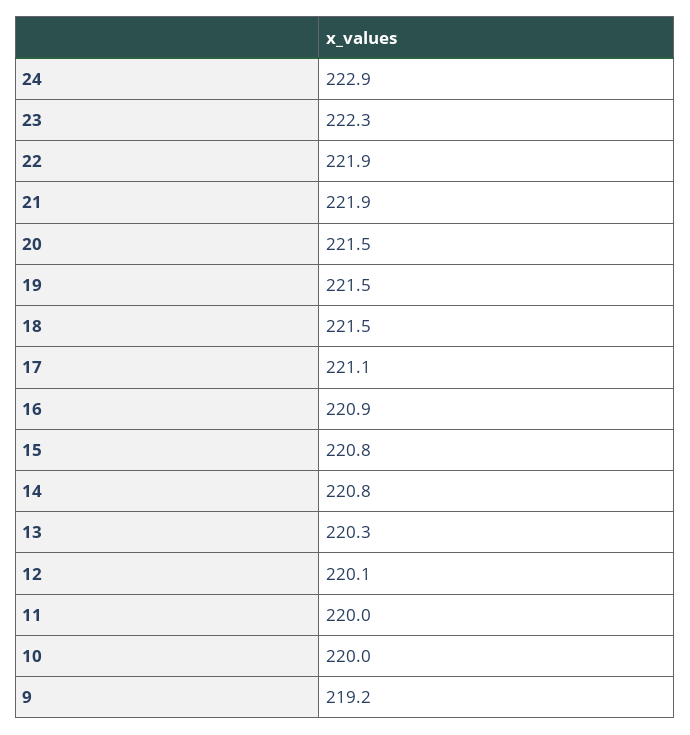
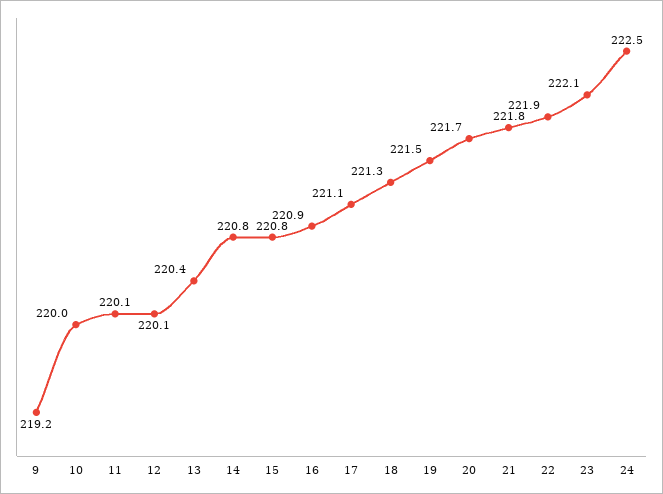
24: 222.9 -> 222.5
23: 222.3 -> 222.1
21: 221.9 -> 221.8
20: 221.5 -> 221.7
18: 221.5 -> 221.3
13: 220.3 -> 220.4
11: 220 -> 220.1

